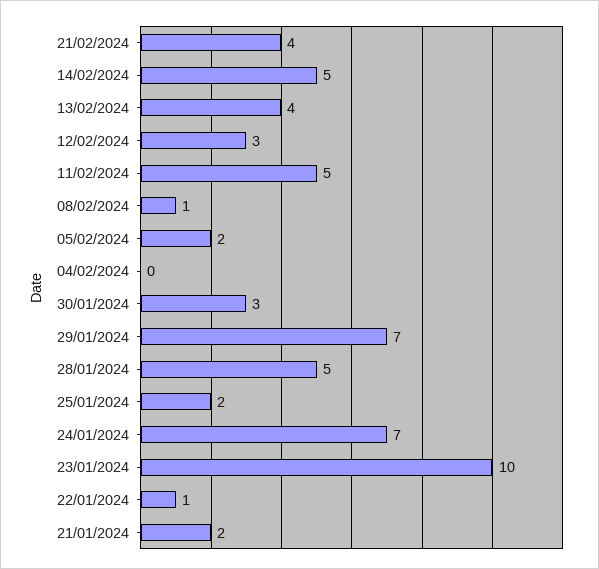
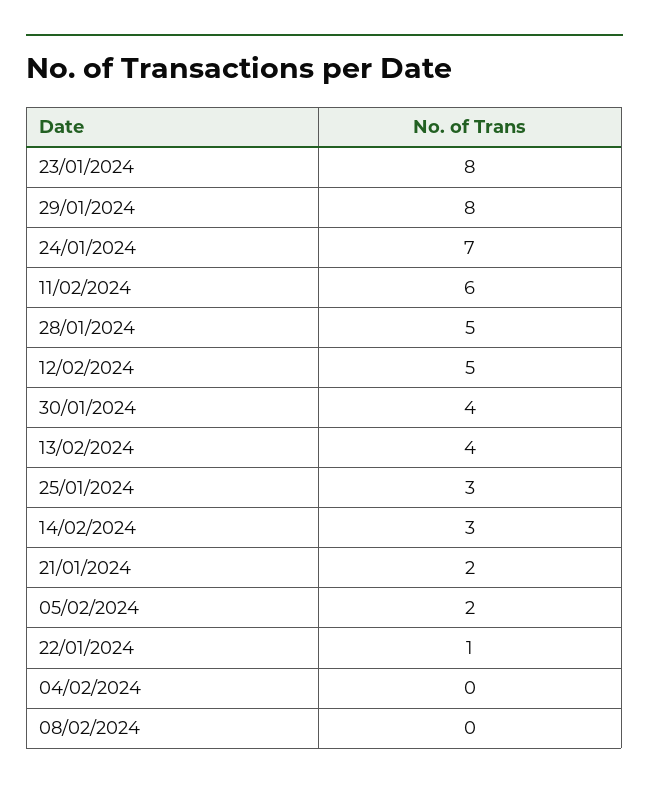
21/02/2024: 4 -> none
14/02/2024: 5 -> 3
12/02/2024: 3 -> 5
11/02/2024: 5 -> 6
08/02/2024: 1 -> 0
30/01/2024: 3 -> 4
29/01/2024: 7 -> 8
25/01/2024: 2 -> 3
23/01/2024: 10 -> 8

